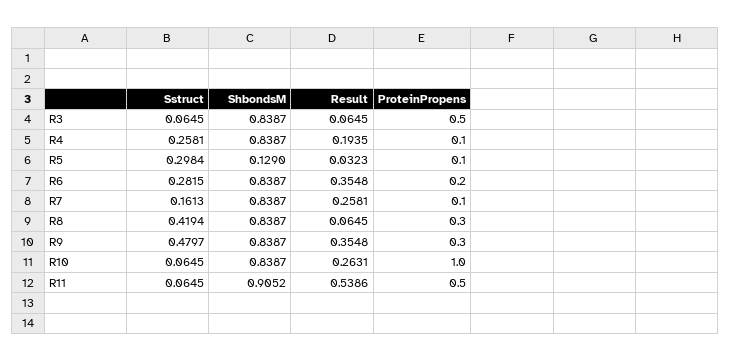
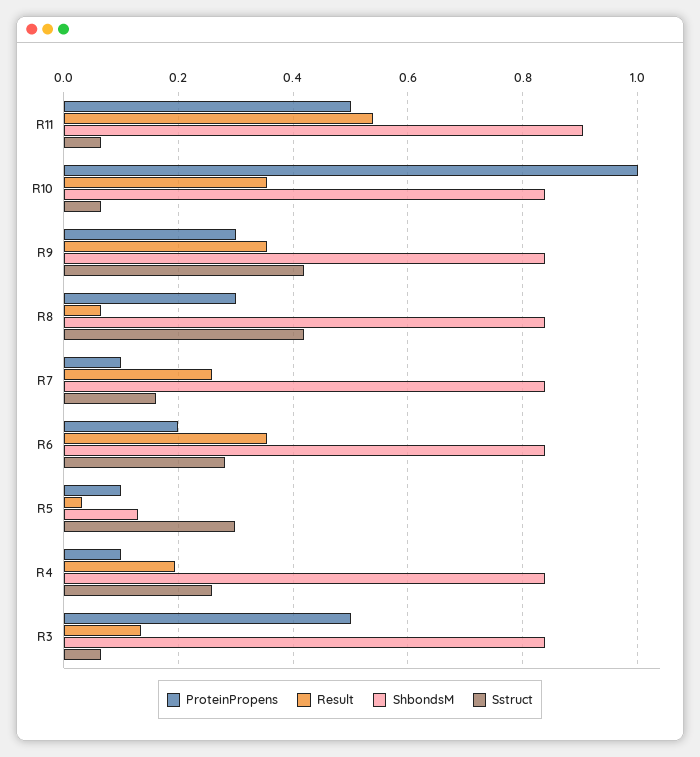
Result, R3: 0.0645 -> 0.14
Sstruct, R9: 0.4797 -> 0.42
Result, R10: 0.2631 -> 0.36

